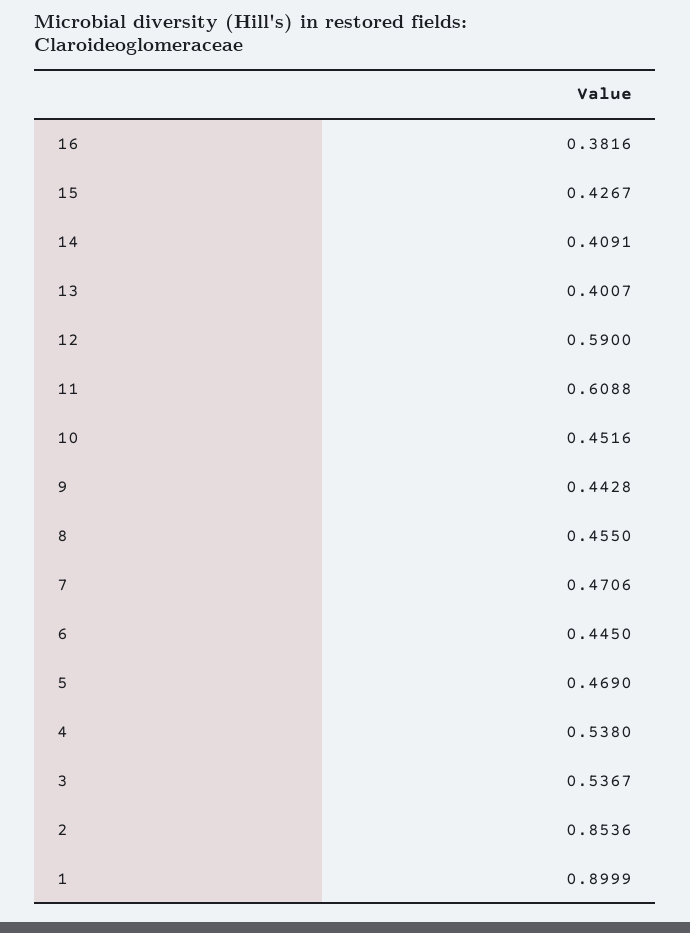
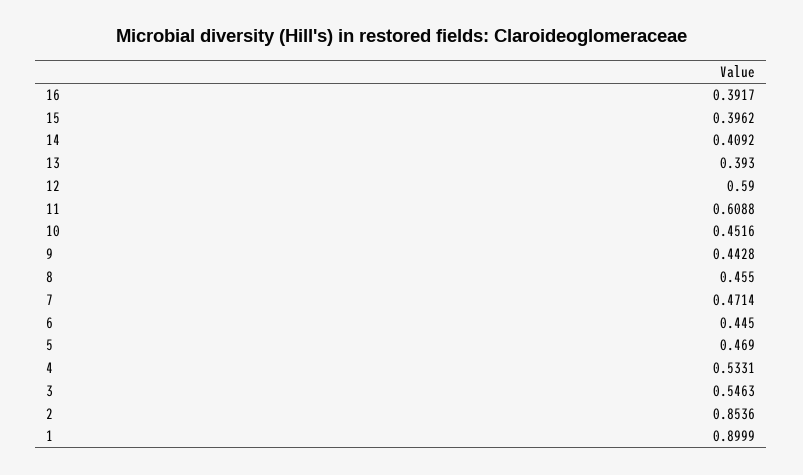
16: 0.3816 -> 0.3917
15: 0.4267 -> 0.3962
14: 0.4091 -> 0.4092
13: 0.4007 -> 0.393
7: 0.4706 -> 0.4714
4: 0.538 -> 0.5331
3: 0.5367 -> 0.5463

